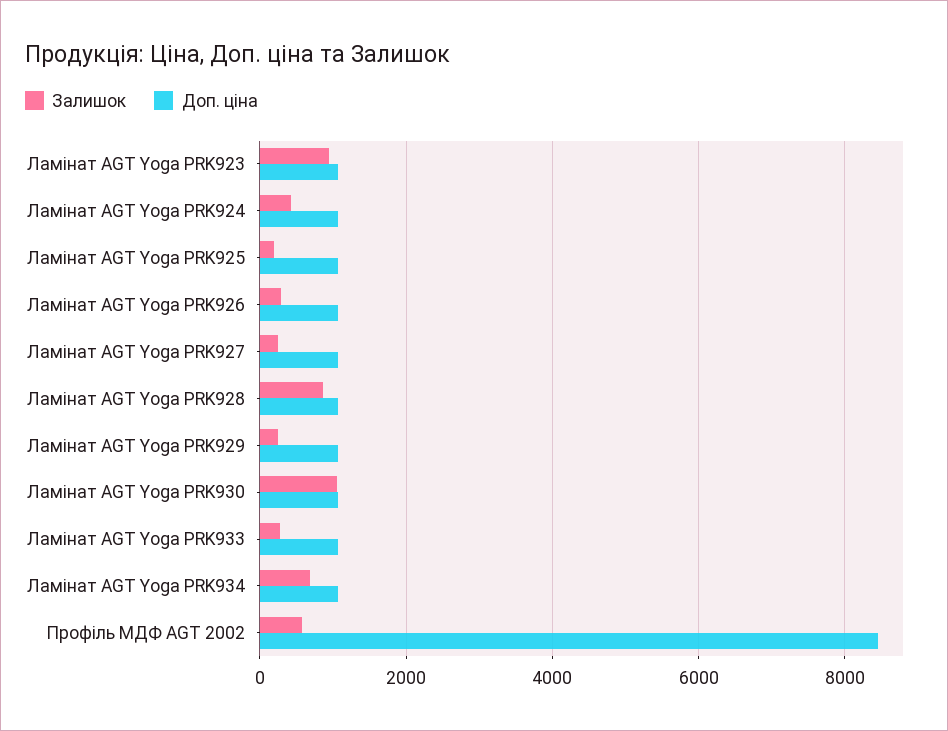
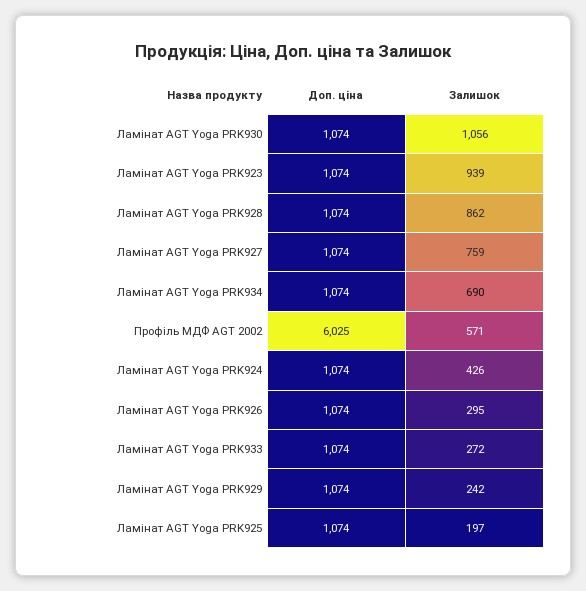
Залишок, Ламінат AGT Yoga PRK927: 200 -> 759
Доп. ціна, Профіль МДФ AGT 2002: 8400 -> 6025

